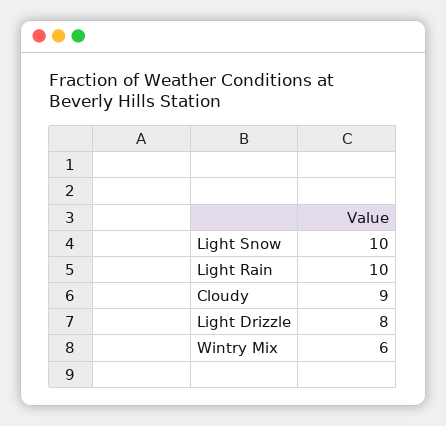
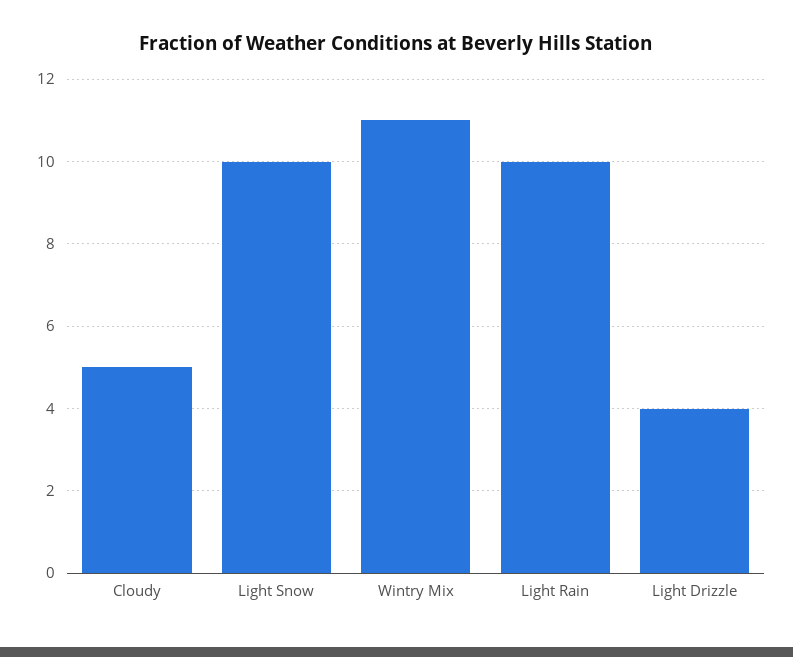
Cloudy: 9 -> 5
Light Drizzle: 8 -> 4
Wintry Mix: 6 -> 11

